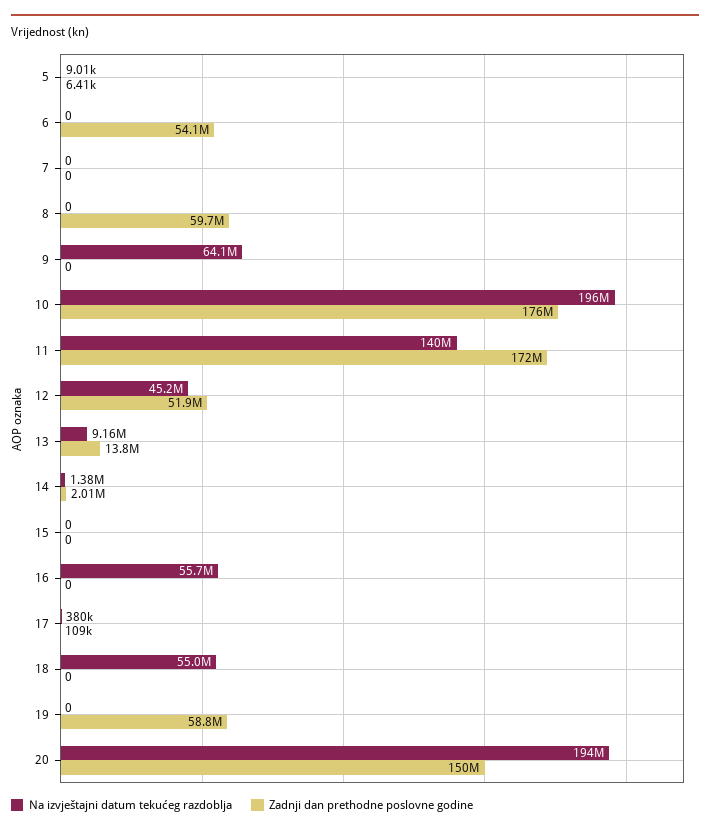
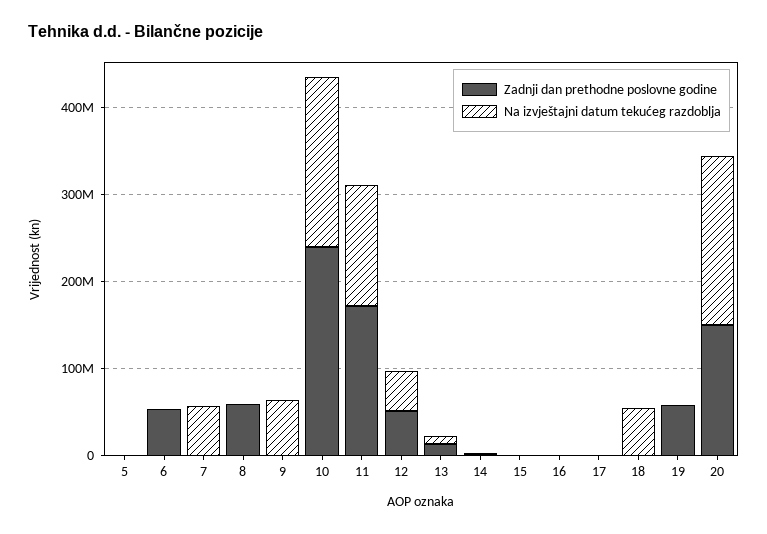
Na izvještajni datum tekućeg razdoblja, 7: 0 -> 60000000
Zadnji dan prethodne poslovne godine, 10: 176000000 -> 240000000
Na izvještajni datum tekućeg razdoblja, 16: 55700000 -> 0

